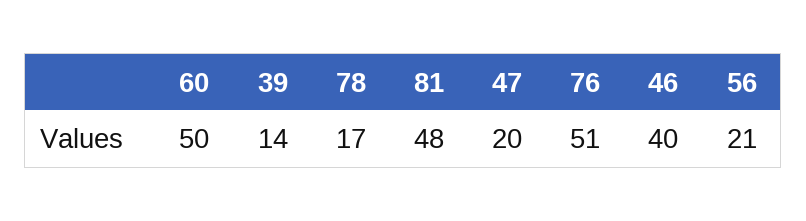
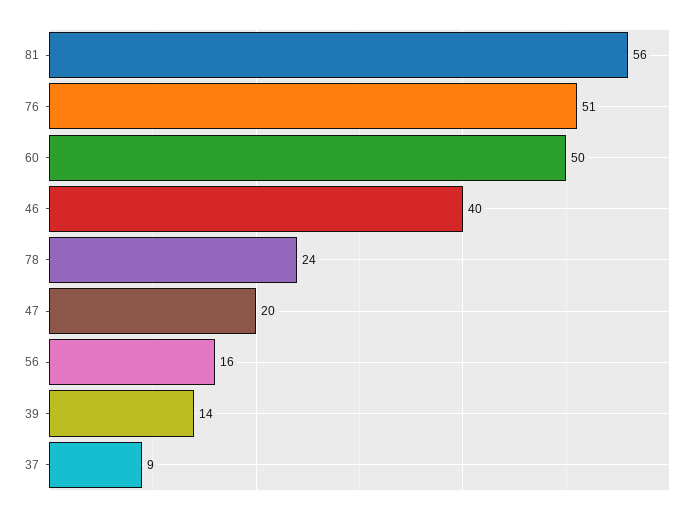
78: 17 -> 24
81: 48 -> 56
56: 21 -> 16
37: none -> 9

